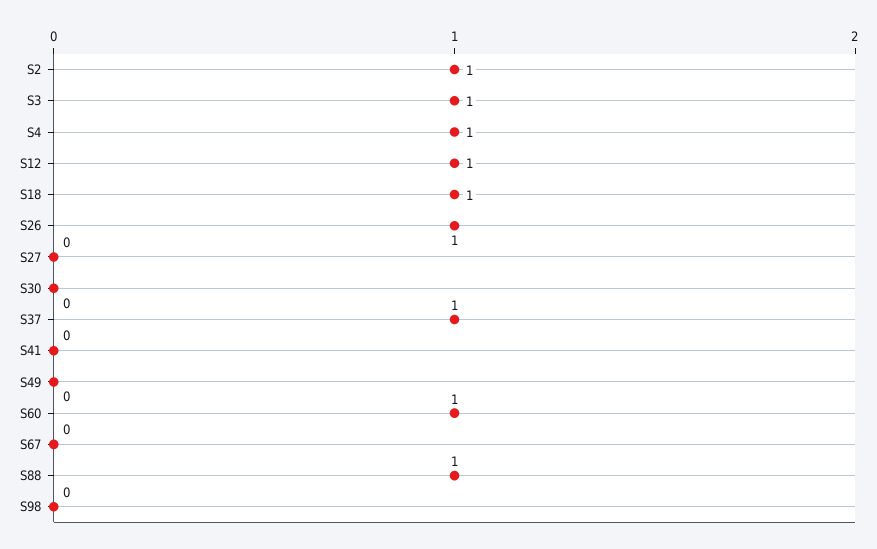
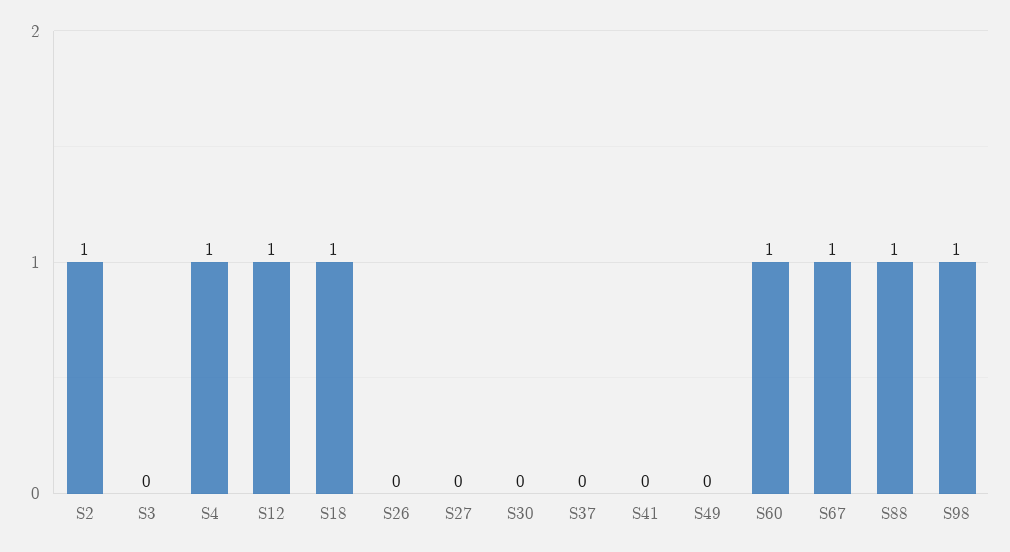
S3: 1 -> 0
S26: 1 -> 0
S37: 1 -> 0
S67: 0 -> 1
S98: 0 -> 1

